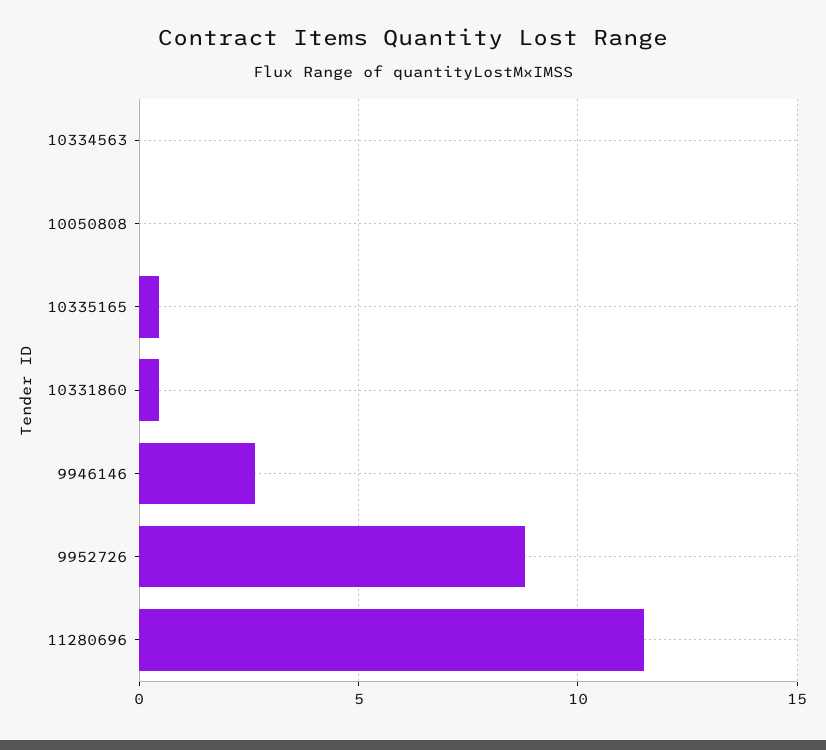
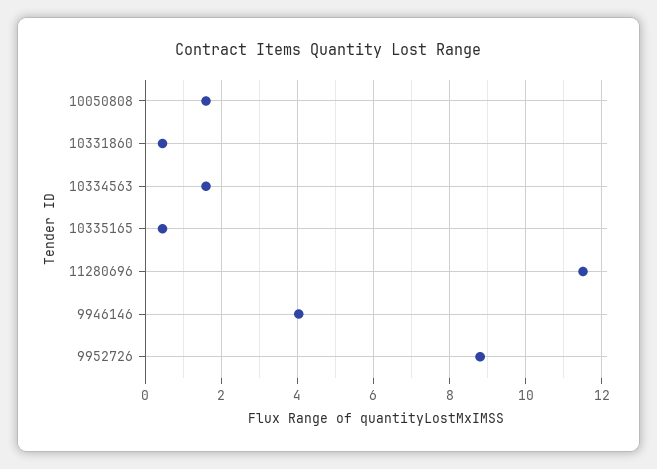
10334563: 0 -> 1.6
10050808: 0 -> 1.6
9946146: 2.5 -> 4

